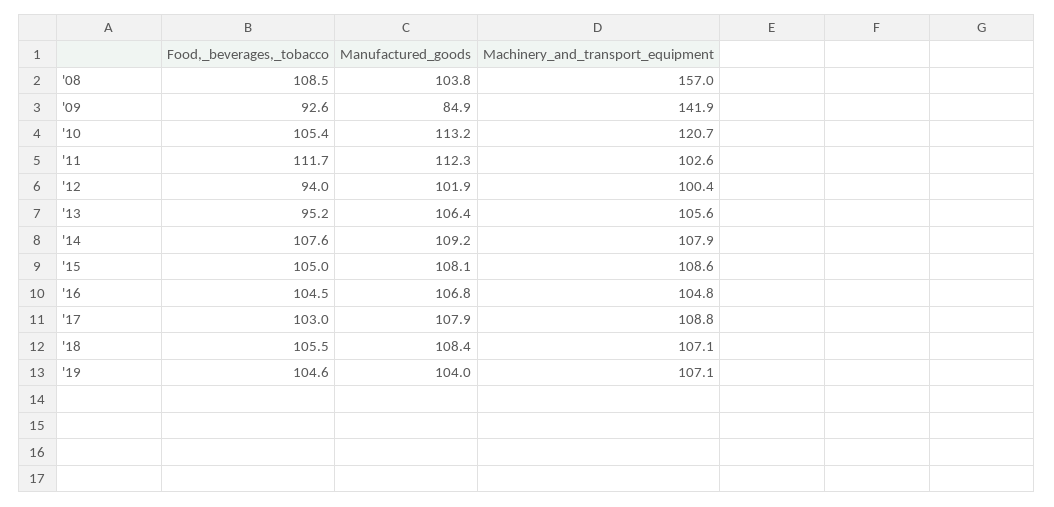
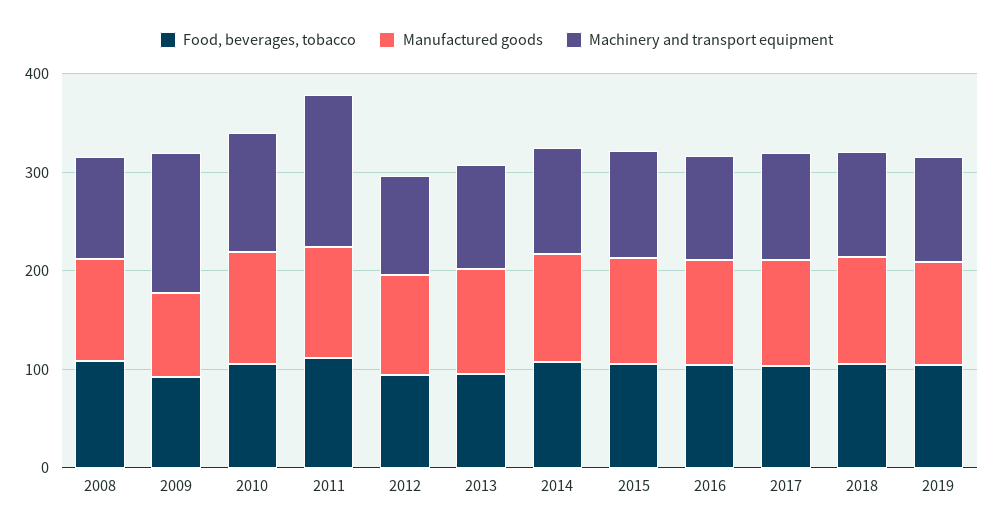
Machinery_and_transport_equipment, '08: 157 -> 100
Machinery_and_transport_equipment, '11: 102.6 -> 160

